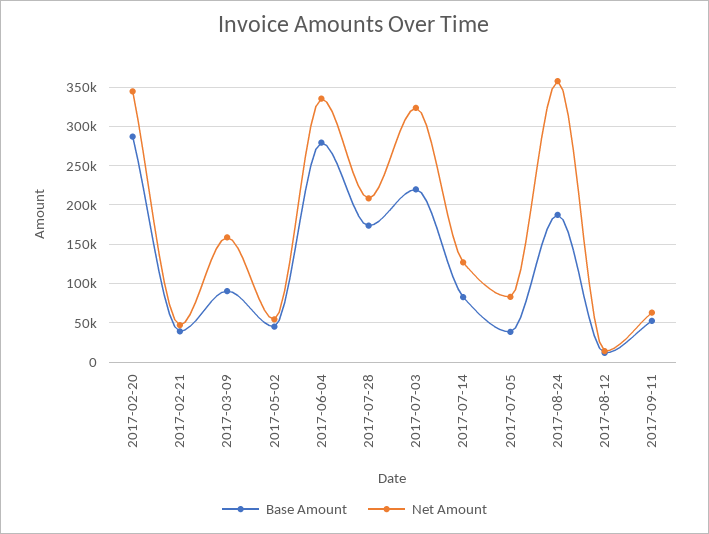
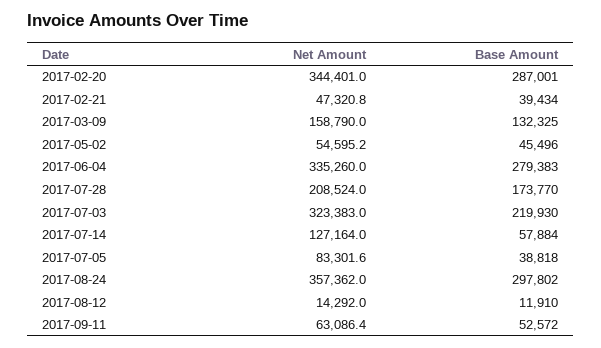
Base Amount, 2017-03-09: 90000 -> 132325
Base Amount, 2017-07-14: 80000 -> 57884
Base Amount, 2017-08-24: 190000 -> 297802

